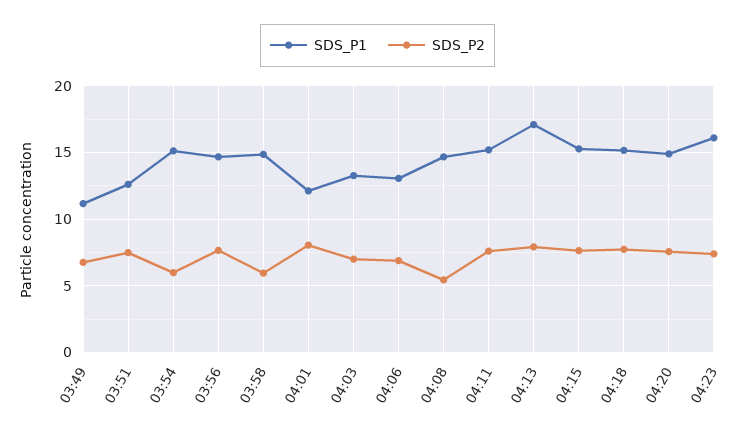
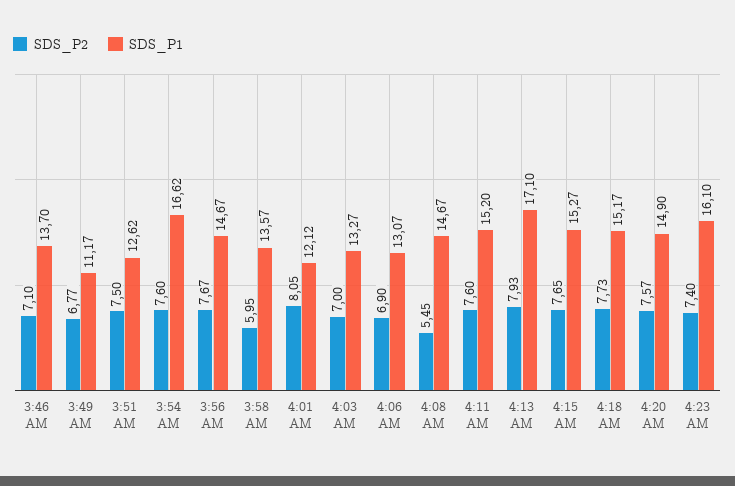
SDS_P1, 03:54: 15 -> 16.62
SDS_P2, 03:54: 6 -> 7.6
SDS_P1, 03:58: 15 -> 13.57
SDS_P2, 3:46 AM: none -> 7.1
SDS_P1, 3:46 AM: none -> 13.7

